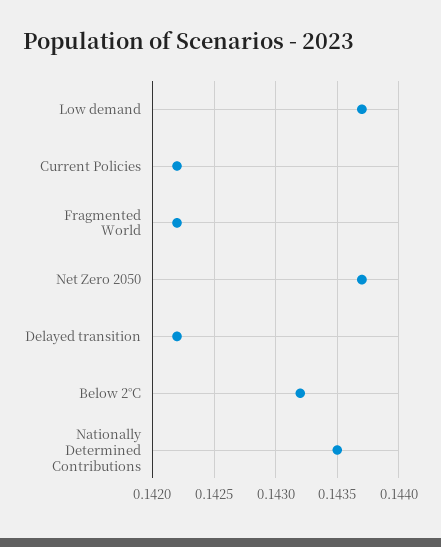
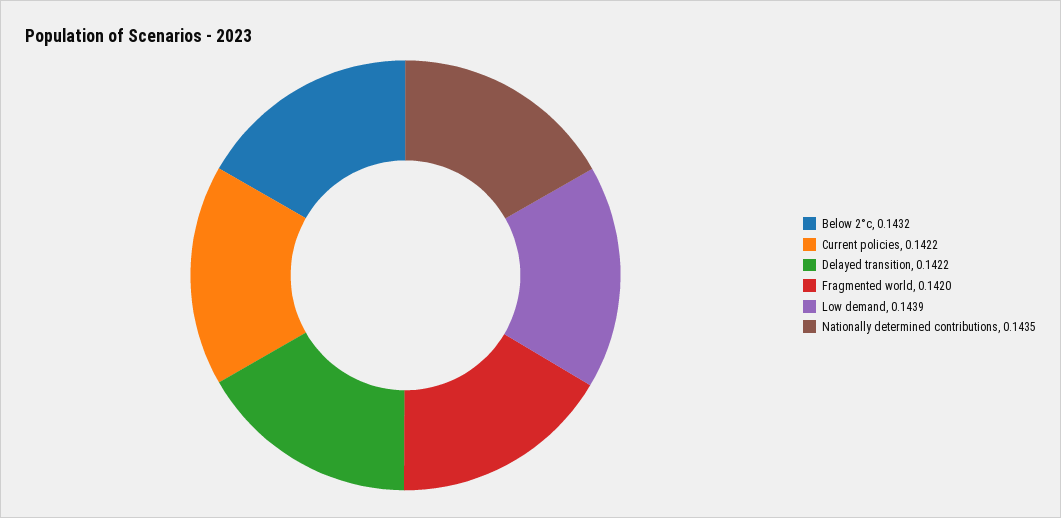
Low demand: 0.1437 -> 0.1439
Fragmented World: 0.1422 -> 0.142
Net Zero 2050: 0.1437 -> none

